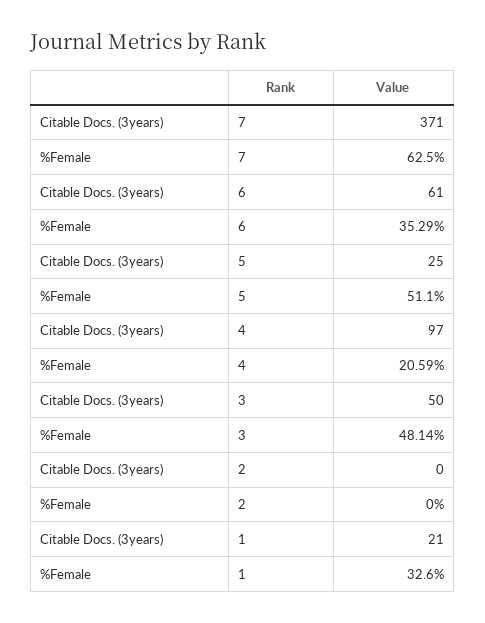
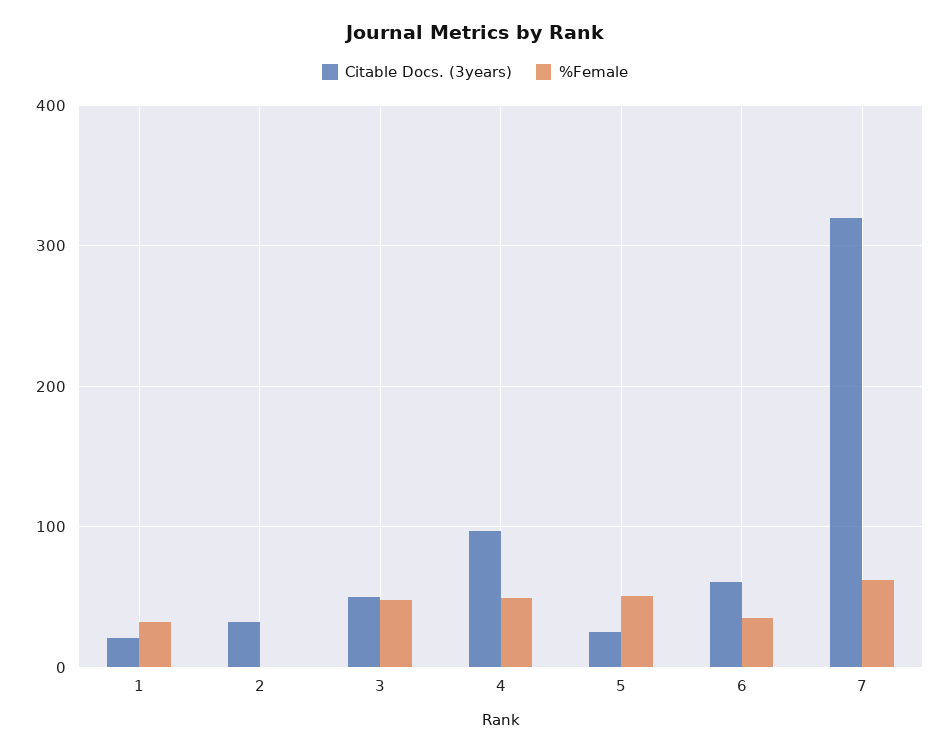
Citable Docs. (3years), 7: 371 -> 320
%Female, 4: 20.59 -> 50
Citable Docs. (3years), 2: 0 -> 30

